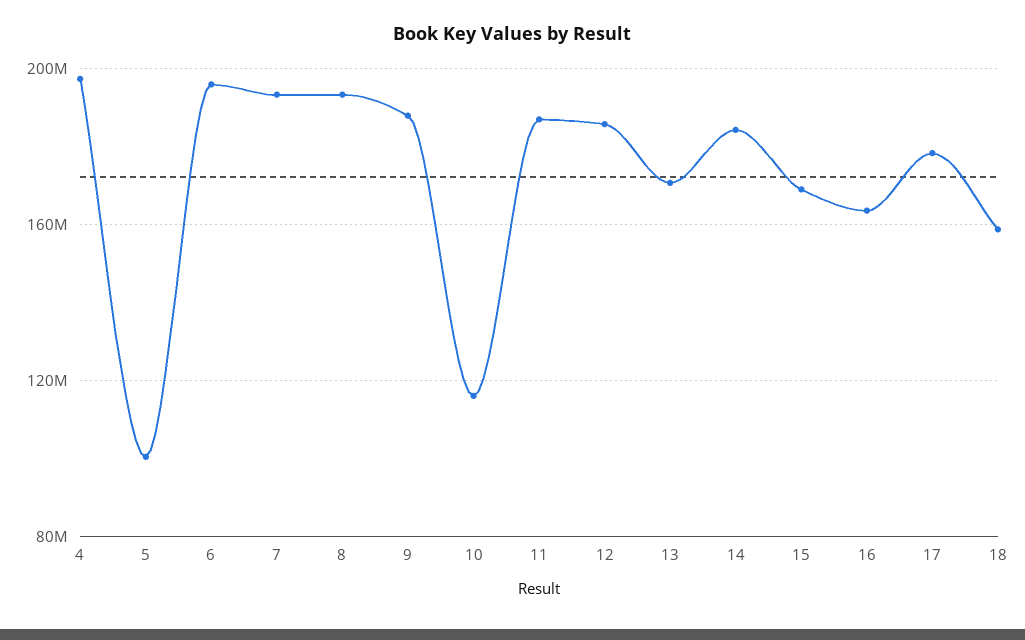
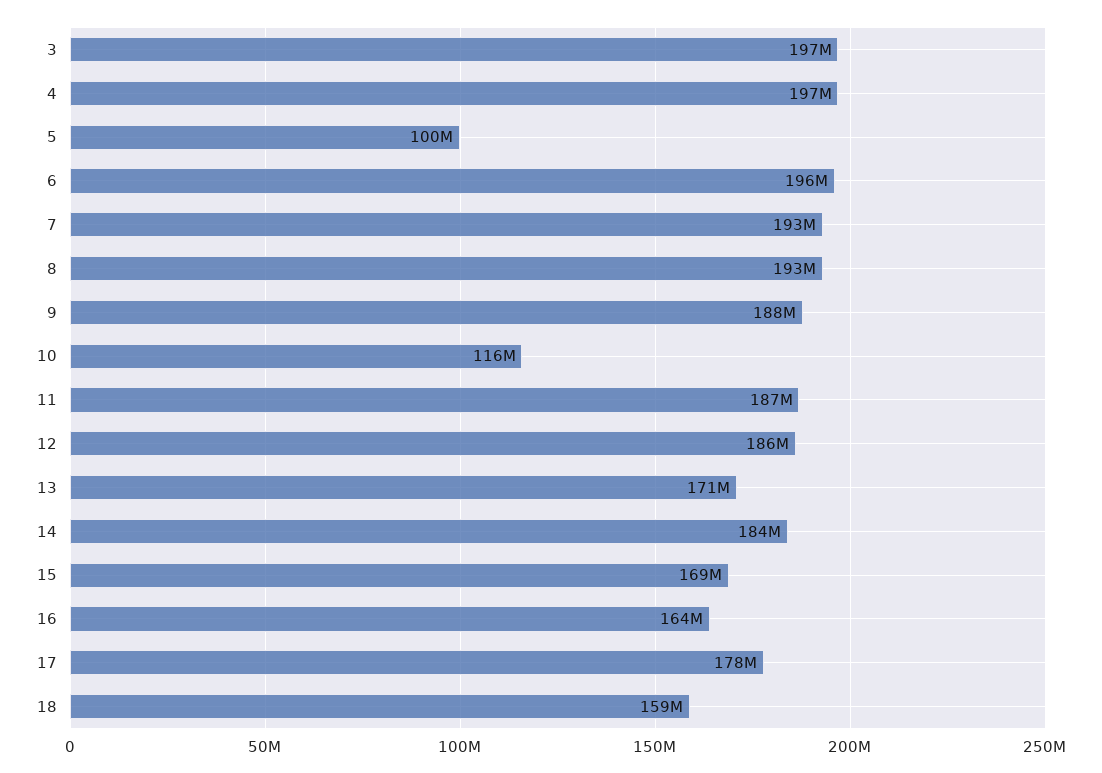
3: none -> 197000000

